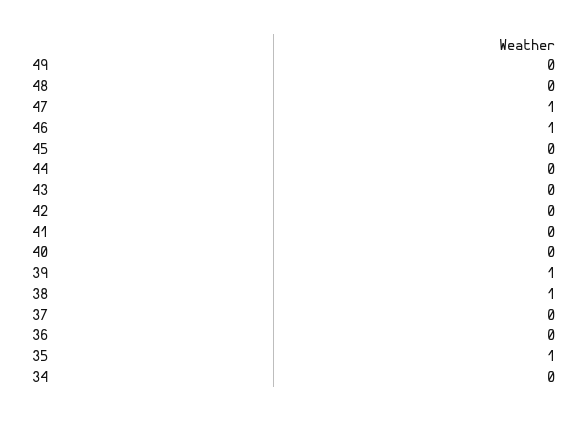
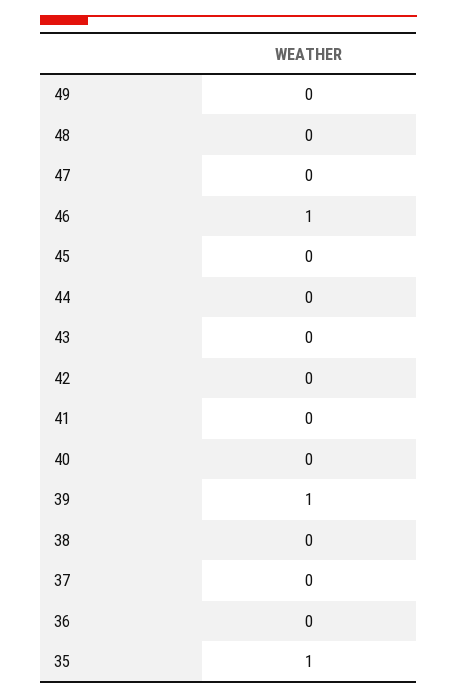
47: 1 -> 0
38: 1 -> 0
34: 0 -> none

